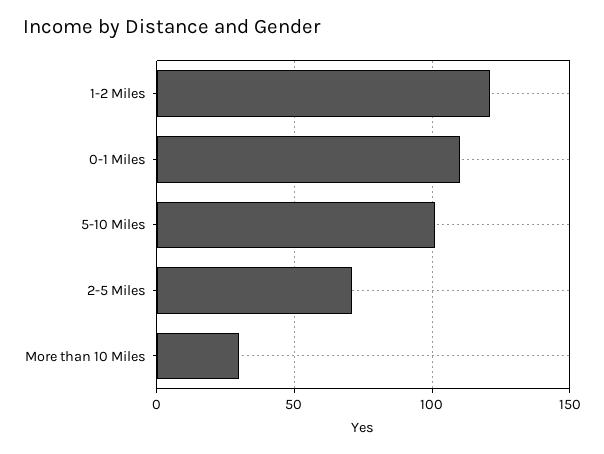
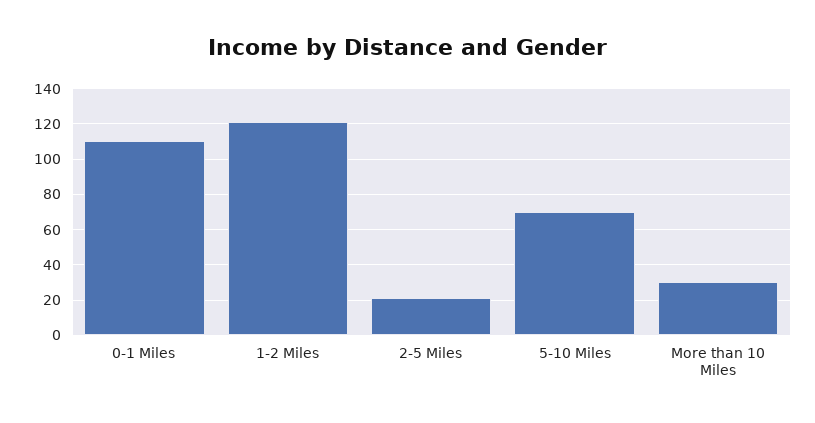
5-10 Miles: 100 -> 70
2-5 Miles: 70 -> 20

